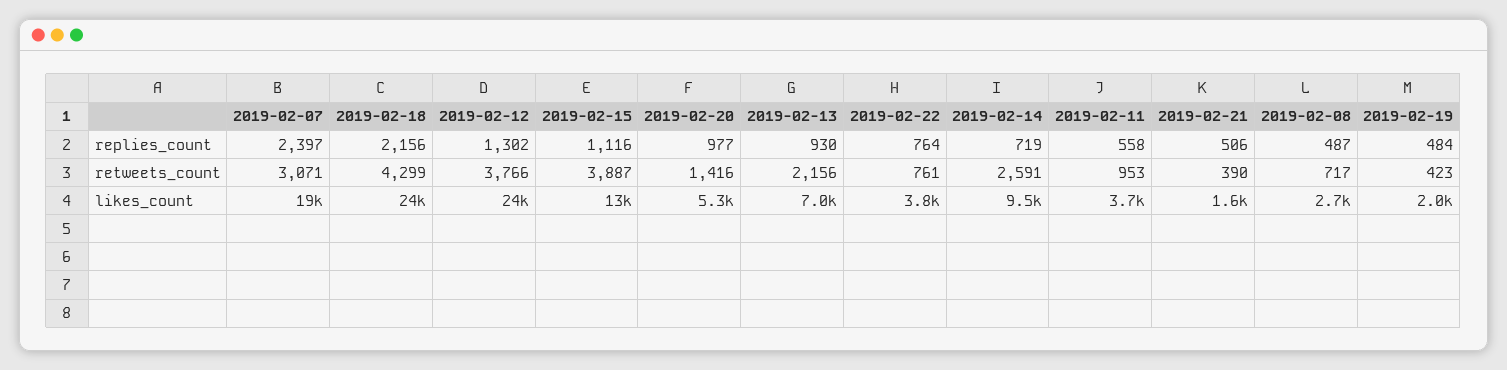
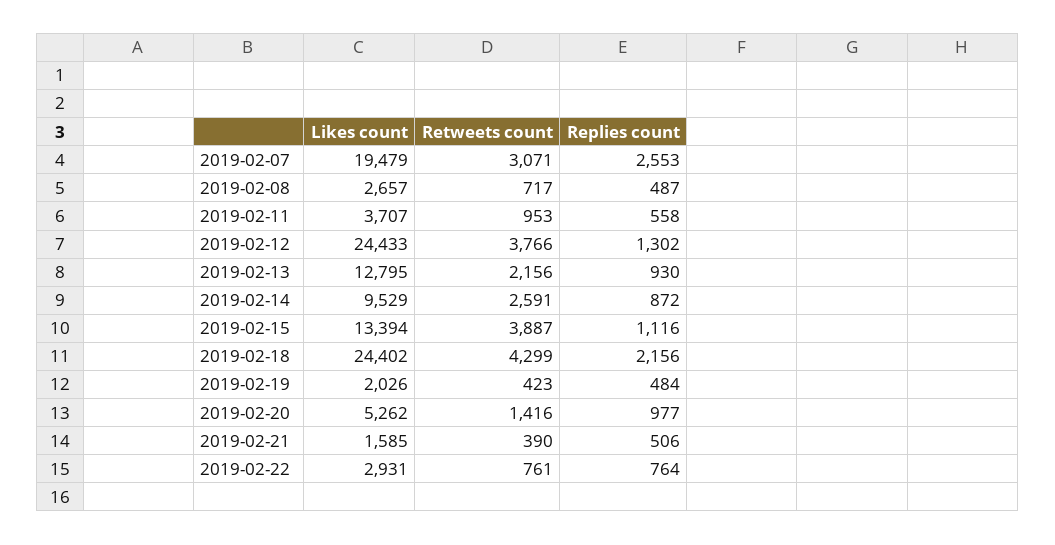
2019-02-07, replies_count: 2397 -> 2553
2019-02-14, replies_count: 719 -> 872
2019-02-13, likes_count: 7000 -> 12795
2019-02-22, likes_count: 3800 -> 2931

